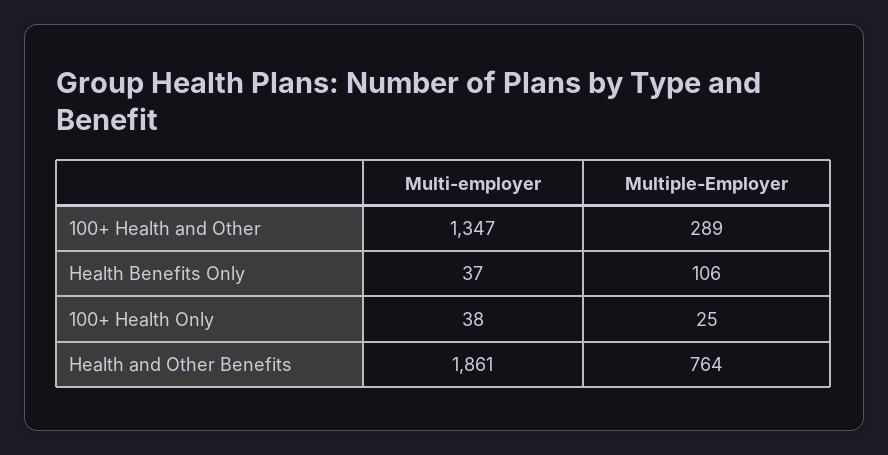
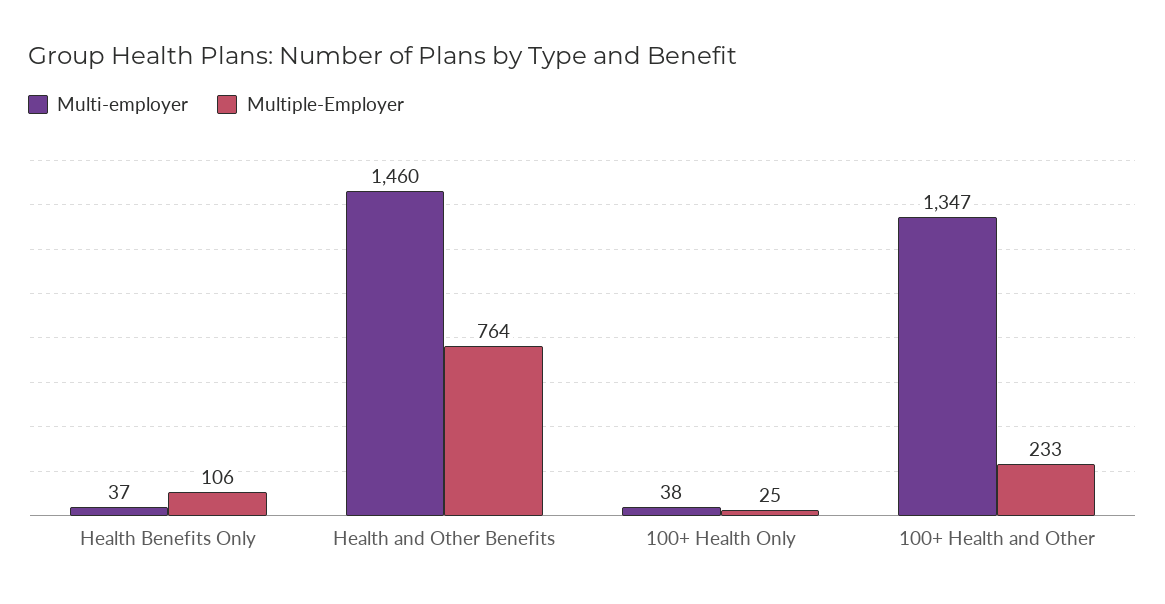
Multiple-Employer, 100+ Health and Other: 289 -> 233
Multi-employer, Health and Other Benefits: 1861 -> 1460

